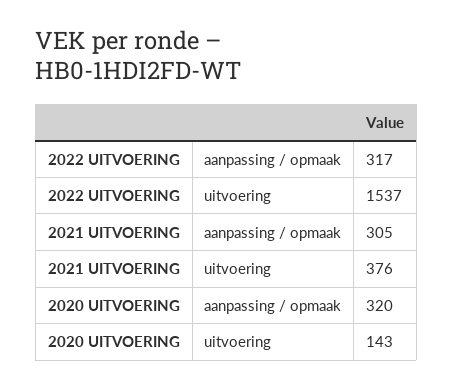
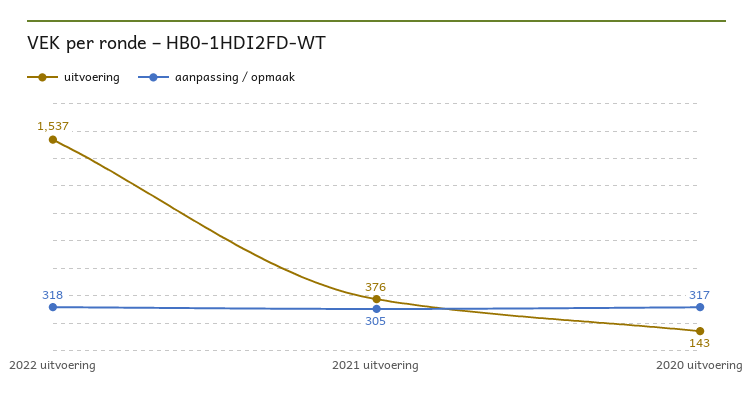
aanpassing / opmaak, 2022 UITVOERING: 317 -> 318
aanpassing / opmaak, 2020 UITVOERING: 320 -> 317

